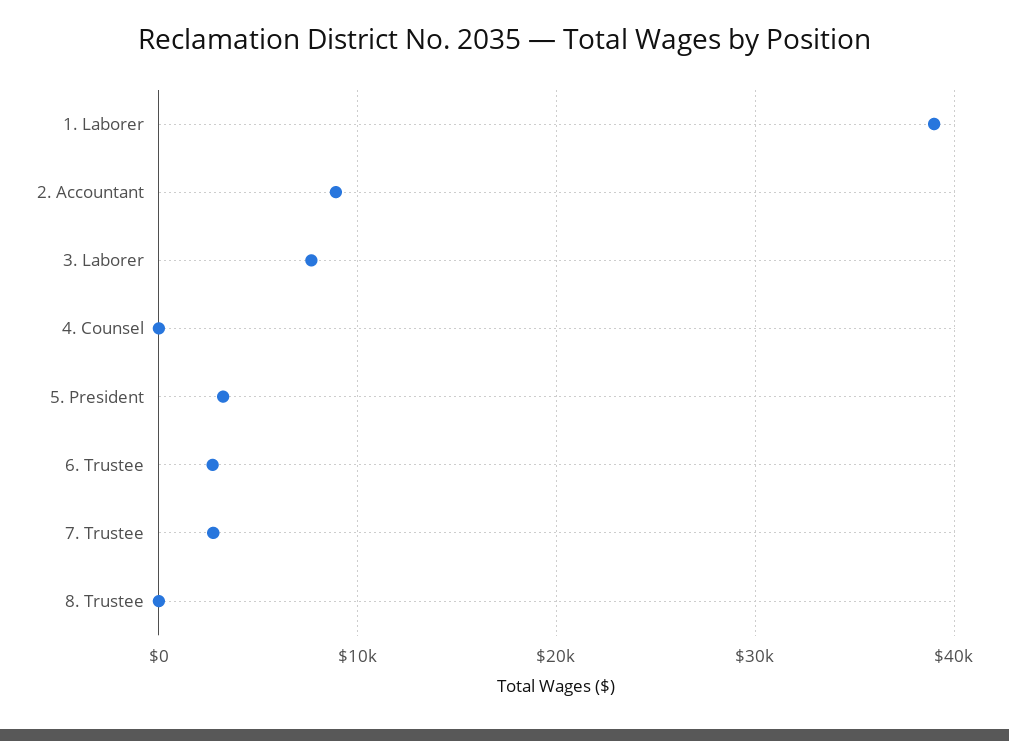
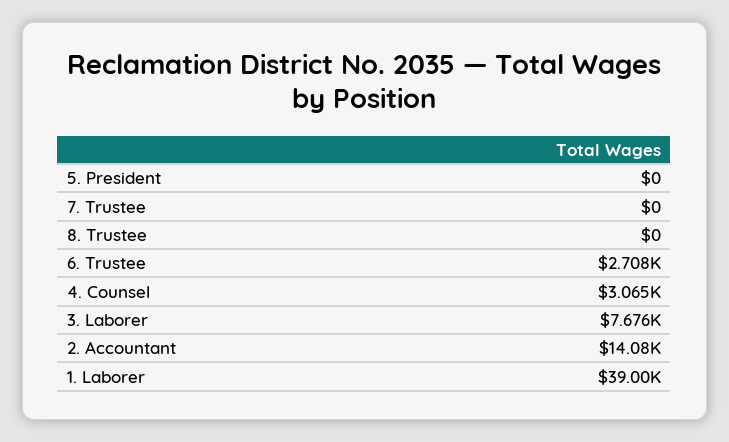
2. Accountant: 9000 -> 14080
4. Counsel: 0 -> 3065
5. President: 3000 -> 0
7. Trustee: 3000 -> 0

